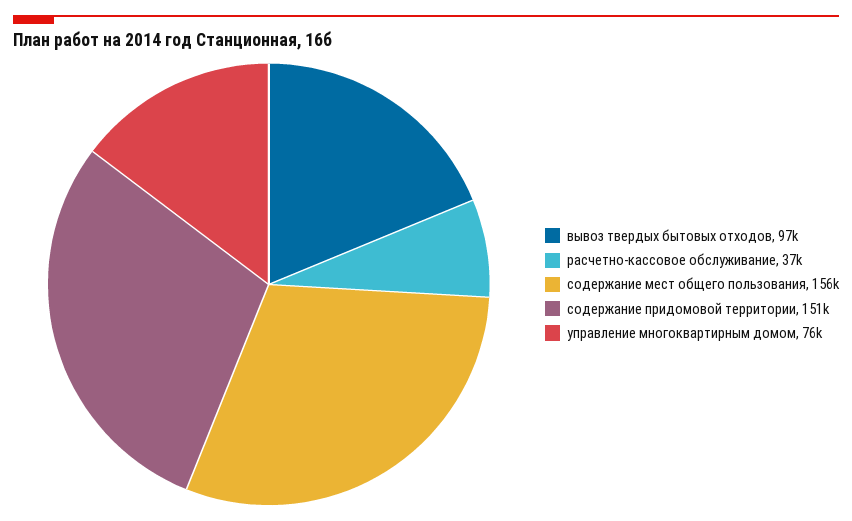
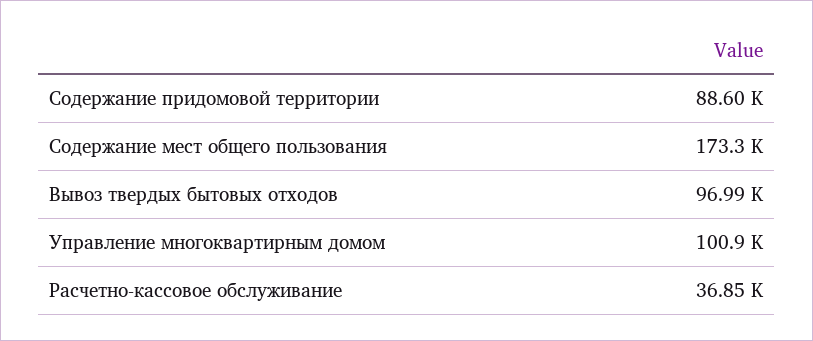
содержание мест общего пользования: 156000 -> 173300
содержание придомовой территории: 151000 -> 88600
управление многоквартирным домом: 76000 -> 100900

